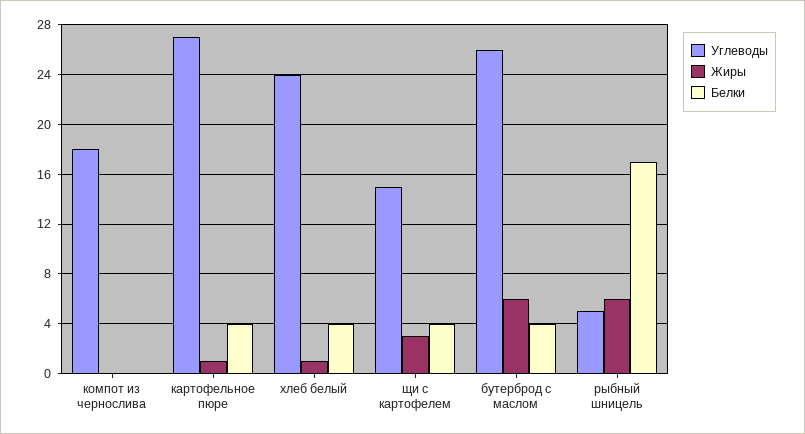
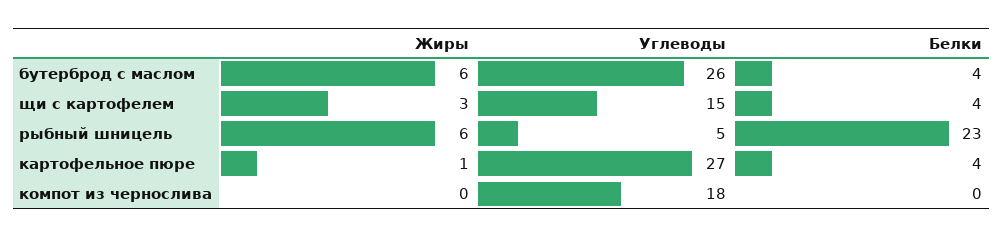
Углеводы, хлеб белый: 24 -> none
Жиры, хлеб белый: 1 -> none
Белки, хлеб белый: 4 -> none
Белки, рыбный шницель: 17 -> 23

